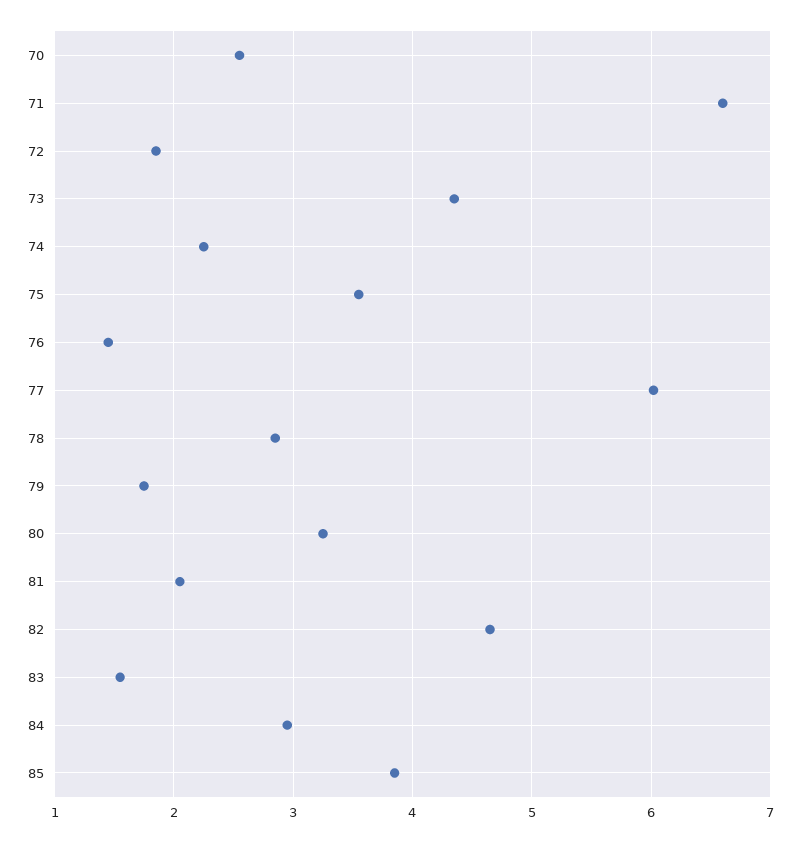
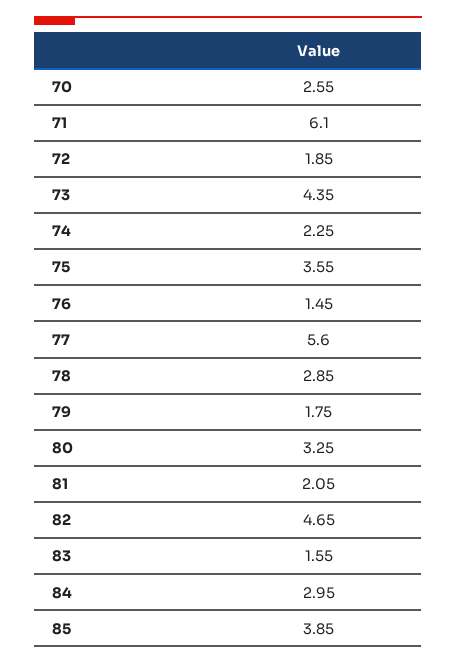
71: 6.6 -> 6.1
77: 6 -> 5.6

